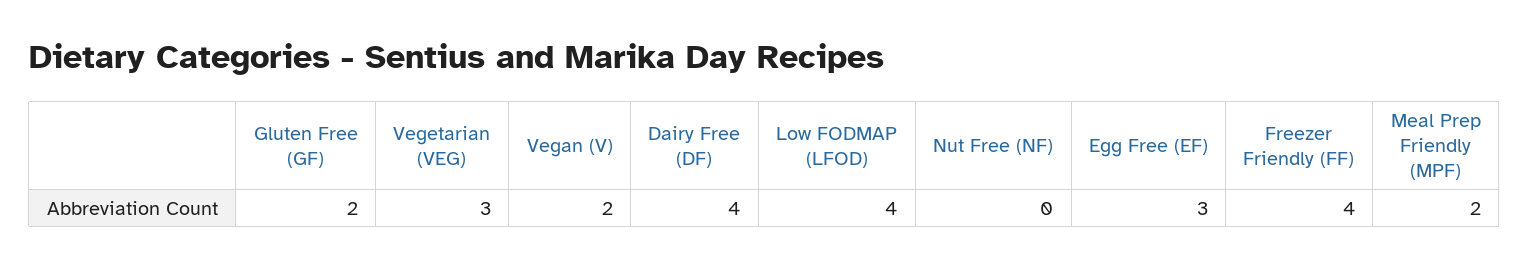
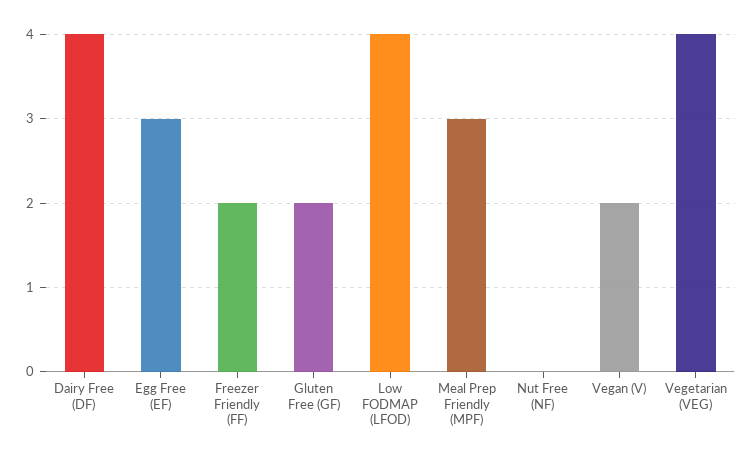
Vegetarian (VEG): 3 -> 4
Freezer Friendly (FF): 4 -> 2
Meal Prep Friendly (MPF): 2 -> 3

